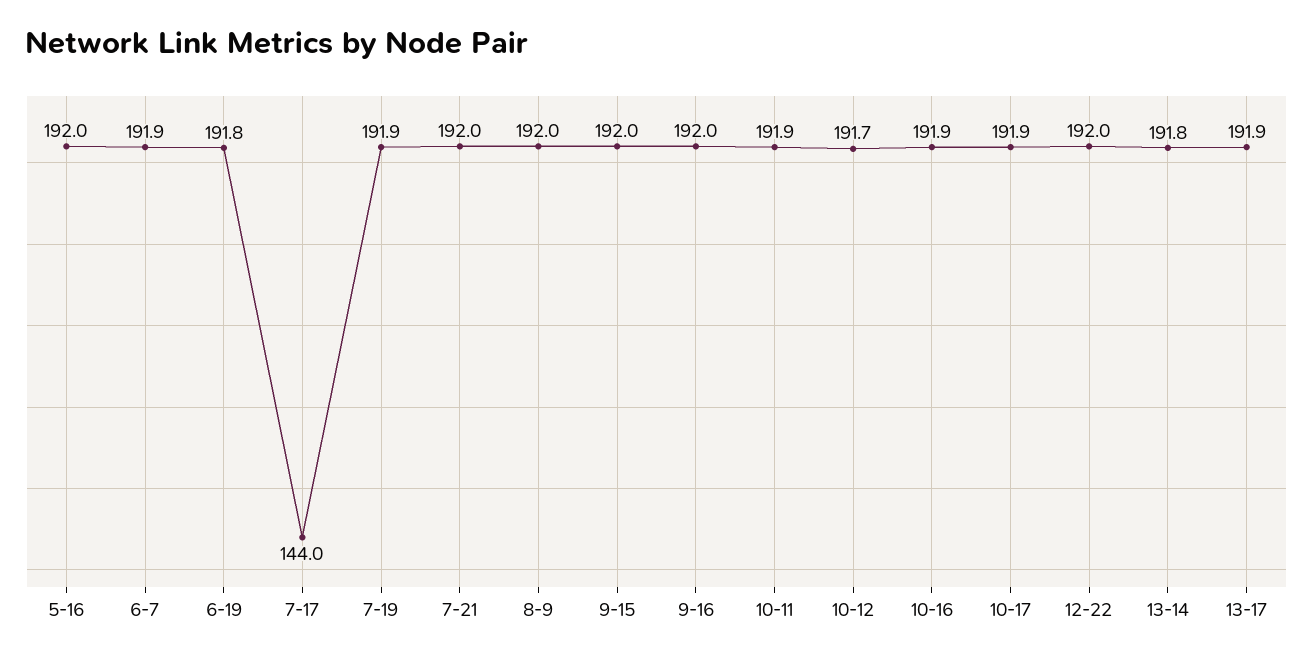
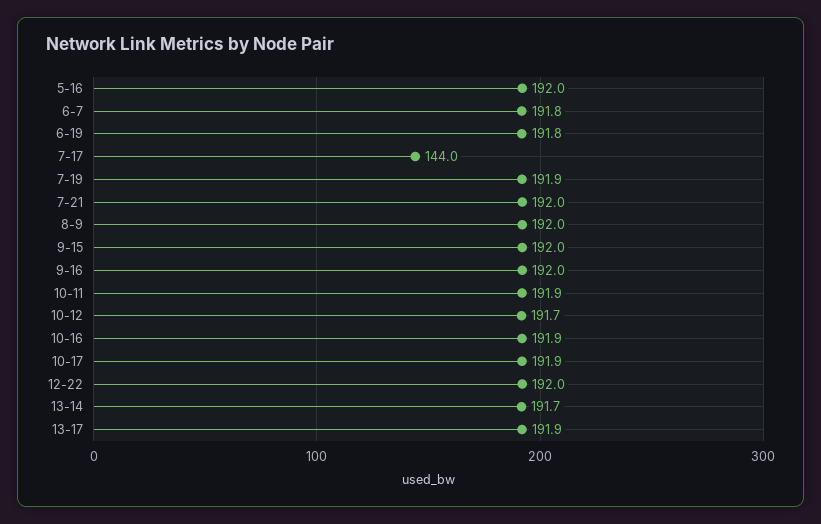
6-7: 191.9 -> 191.8
13-14: 191.8 -> 191.7

